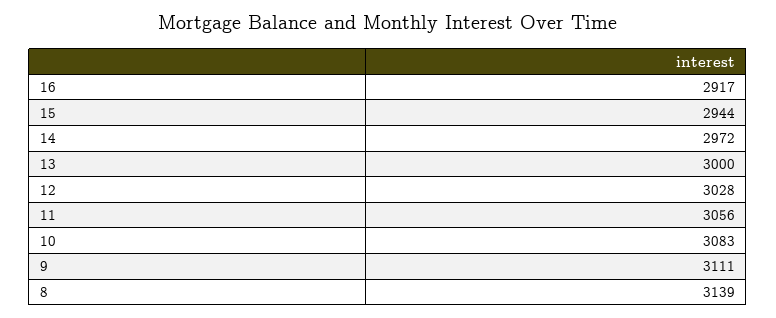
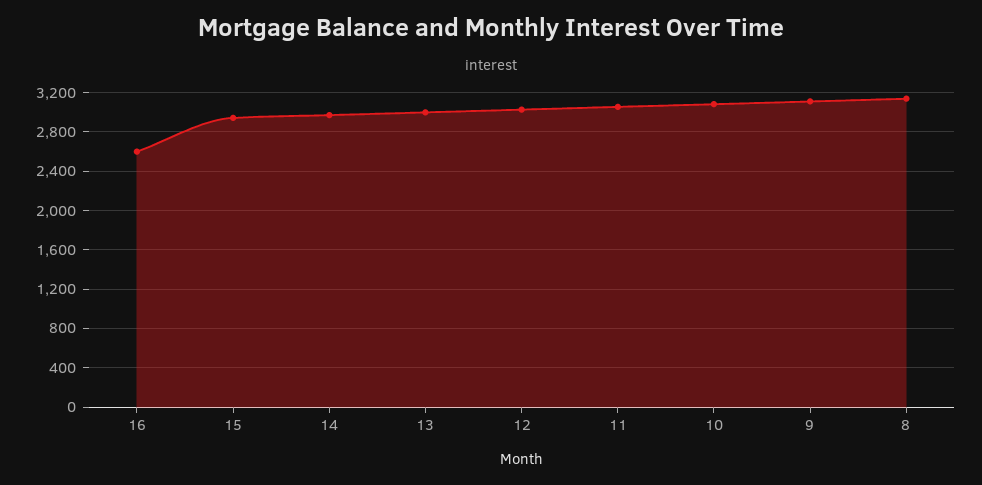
16: 2917 -> 2600

